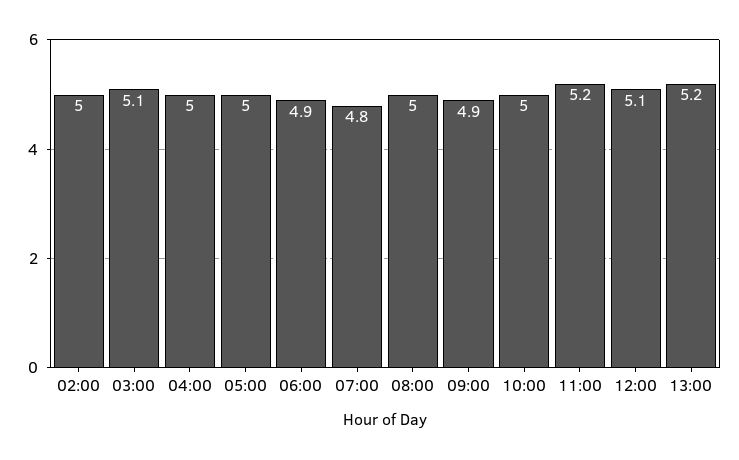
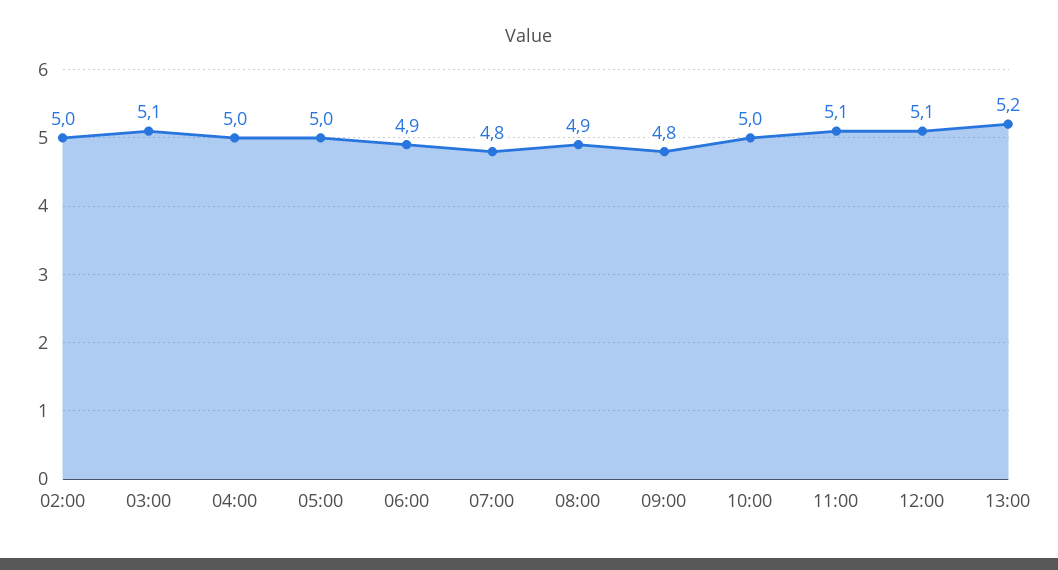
08:00: 5 -> 4.9
09:00: 4.9 -> 4.8
11:00: 5.2 -> 5.1

